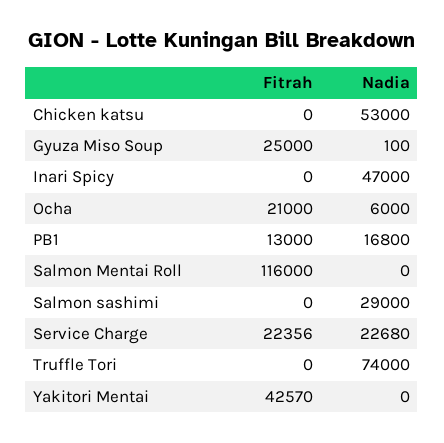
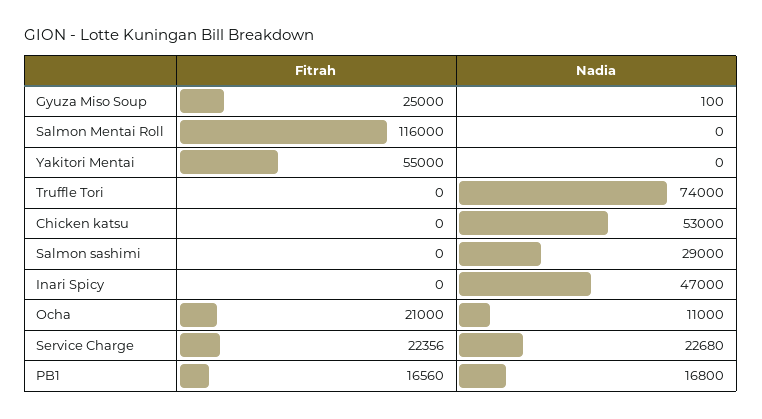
Nadia, Ocha: 6000 -> 11000
Fitrah, PB1: 13000 -> 16560
Fitrah, Yakitori Mentai: 42570 -> 55000

